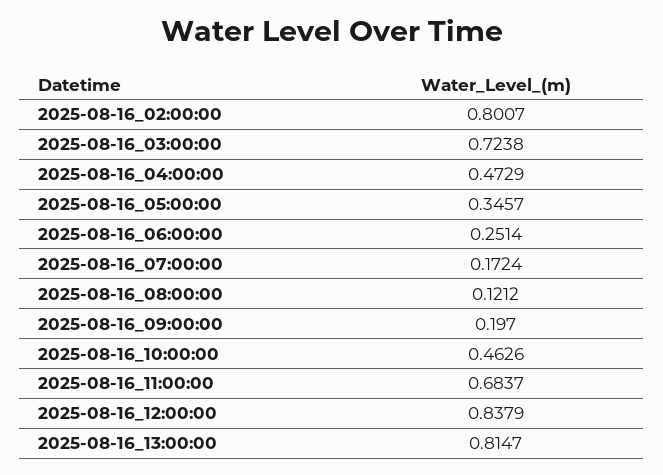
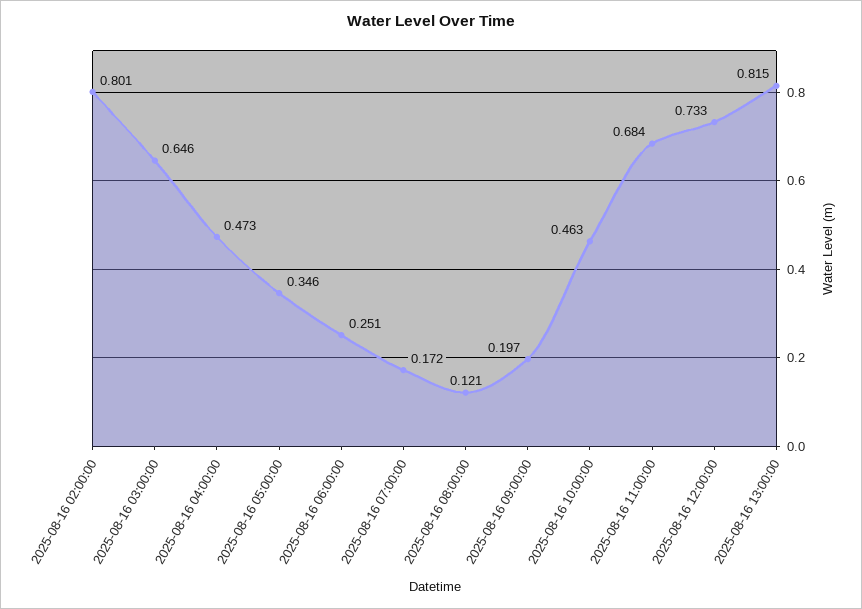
2025-08-16_03:00:00: 0.7238 -> 0.646
2025-08-16_12:00:00: 0.8379 -> 0.733

